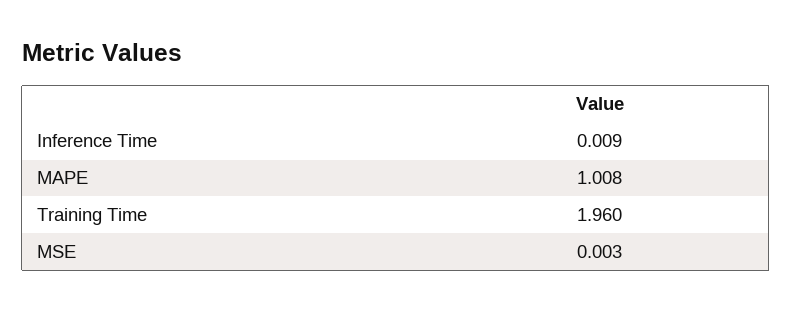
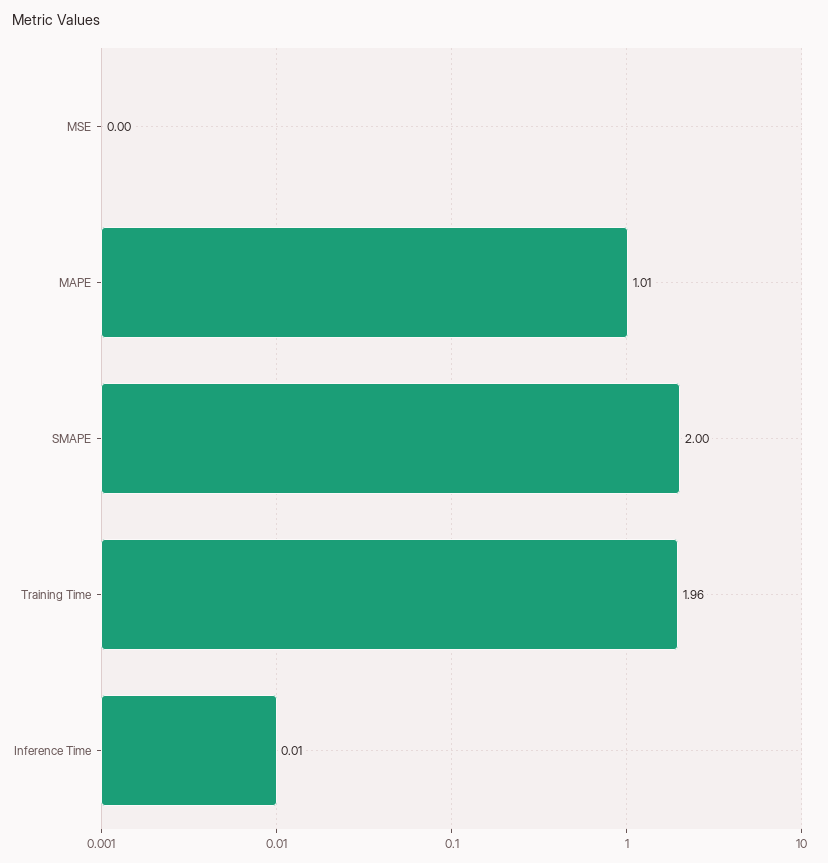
SMAPE: none -> 2

